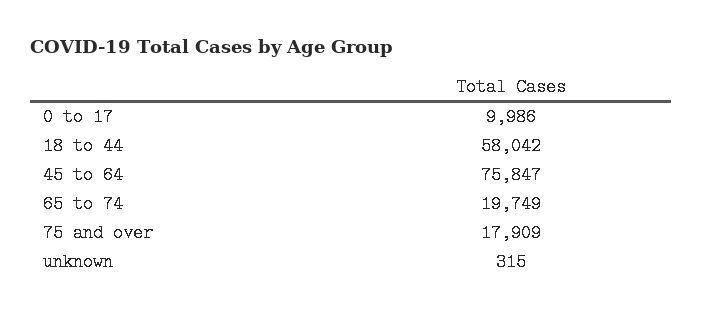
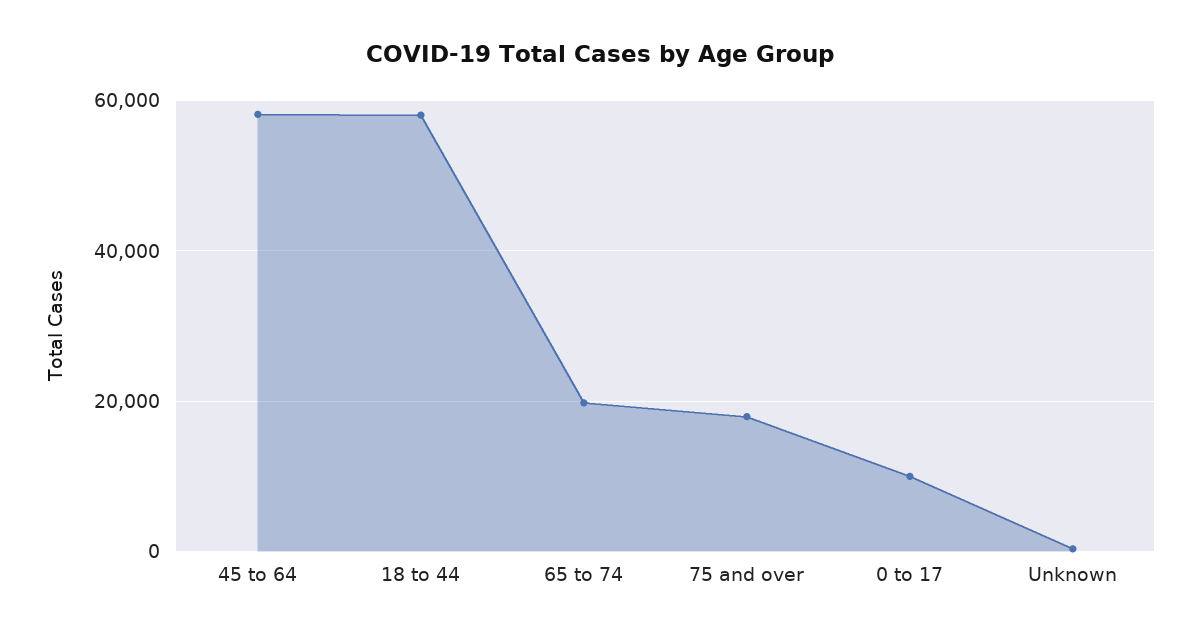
45 to 64: 75847 -> 58000

